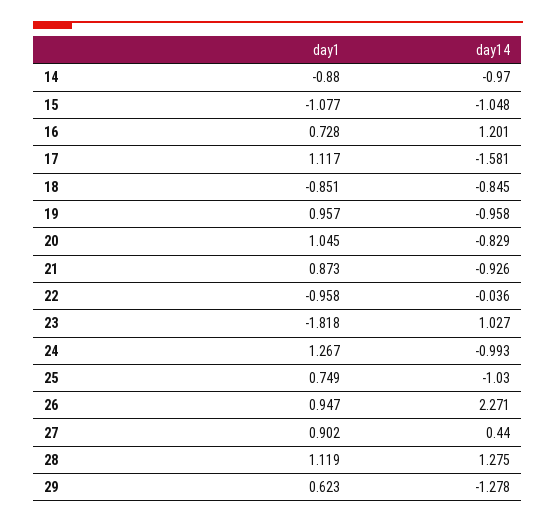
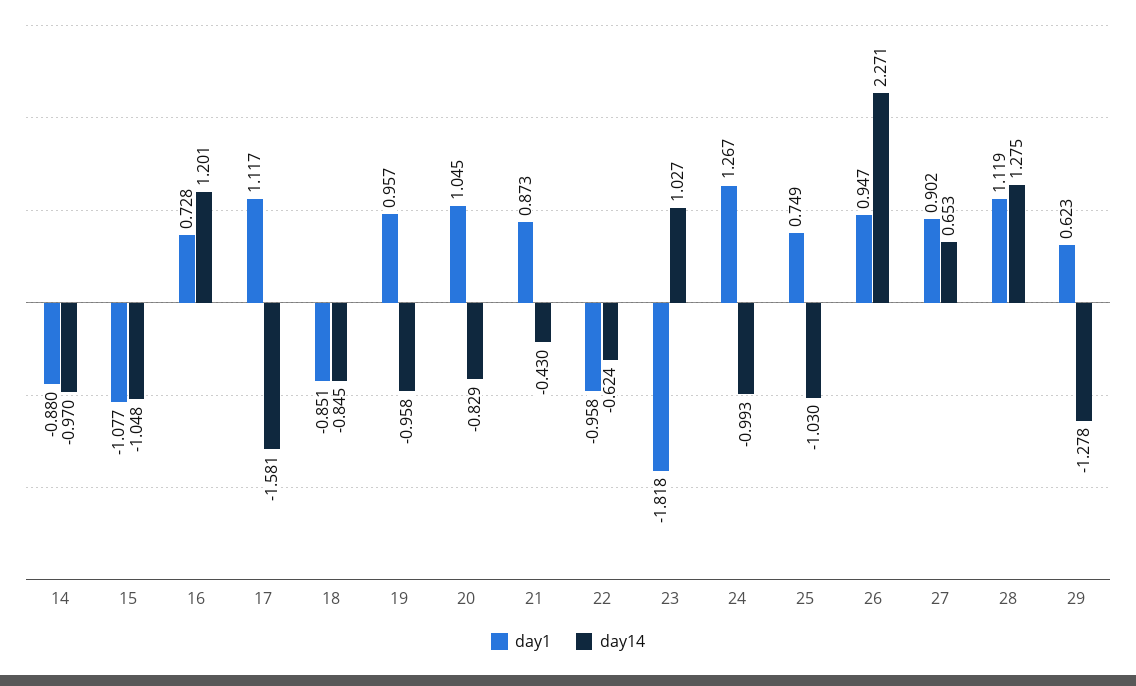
day14, 21: -0.926 -> -0.43
day14, 22: -0.036 -> -0.624
day14, 27: 0.44 -> 0.653

